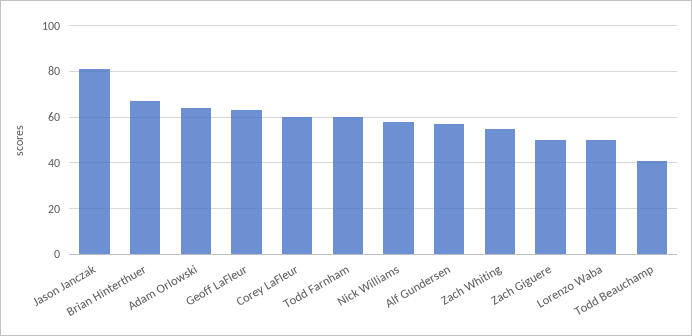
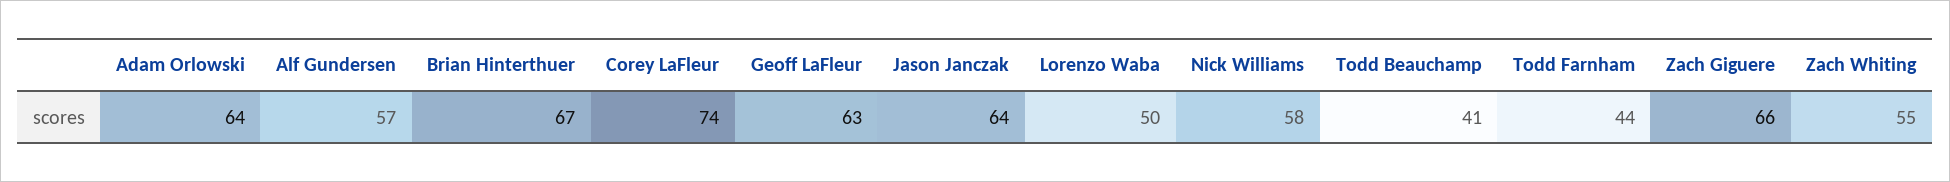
Jason Janczak: 80 -> 64
Corey LaFleur: 60 -> 74
Todd Farnham: 60 -> 44
Zach Giguere: 50 -> 66

